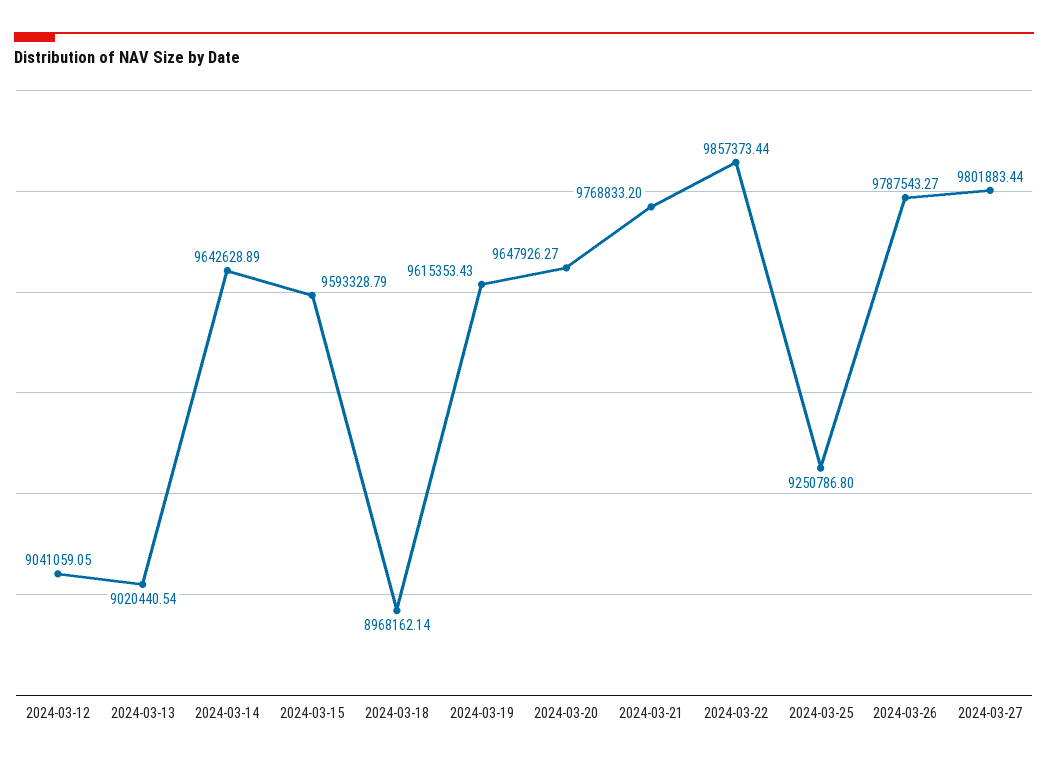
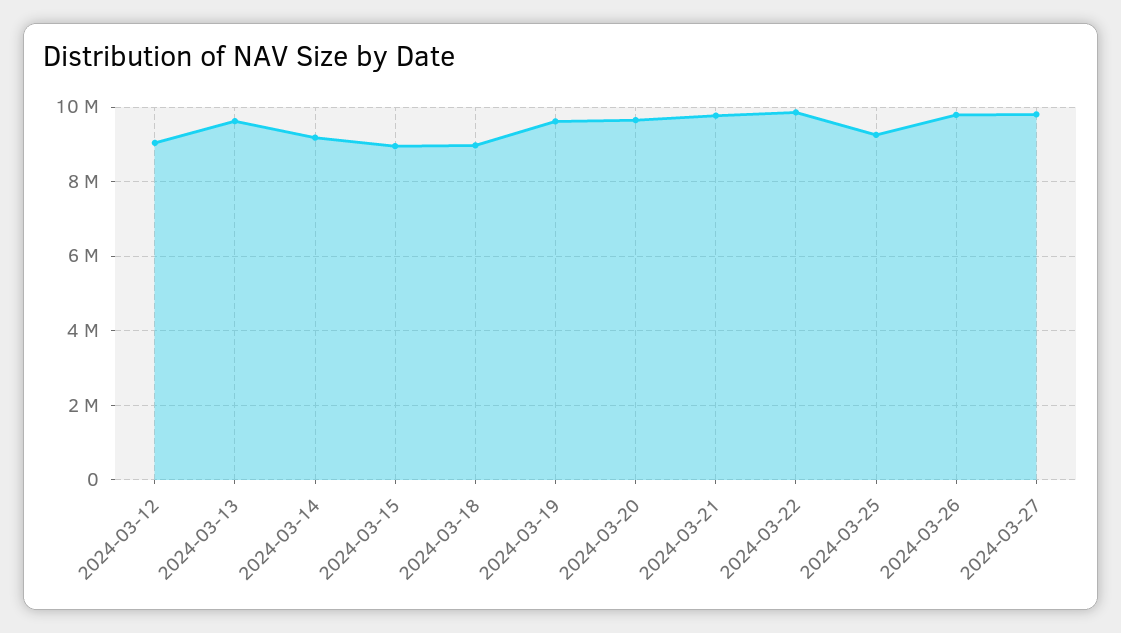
2024-03-13: 9020440.54 -> 9600000
2024-03-14: 9642628.89 -> 9200000
2024-03-15: 9593328.79 -> 9000000

